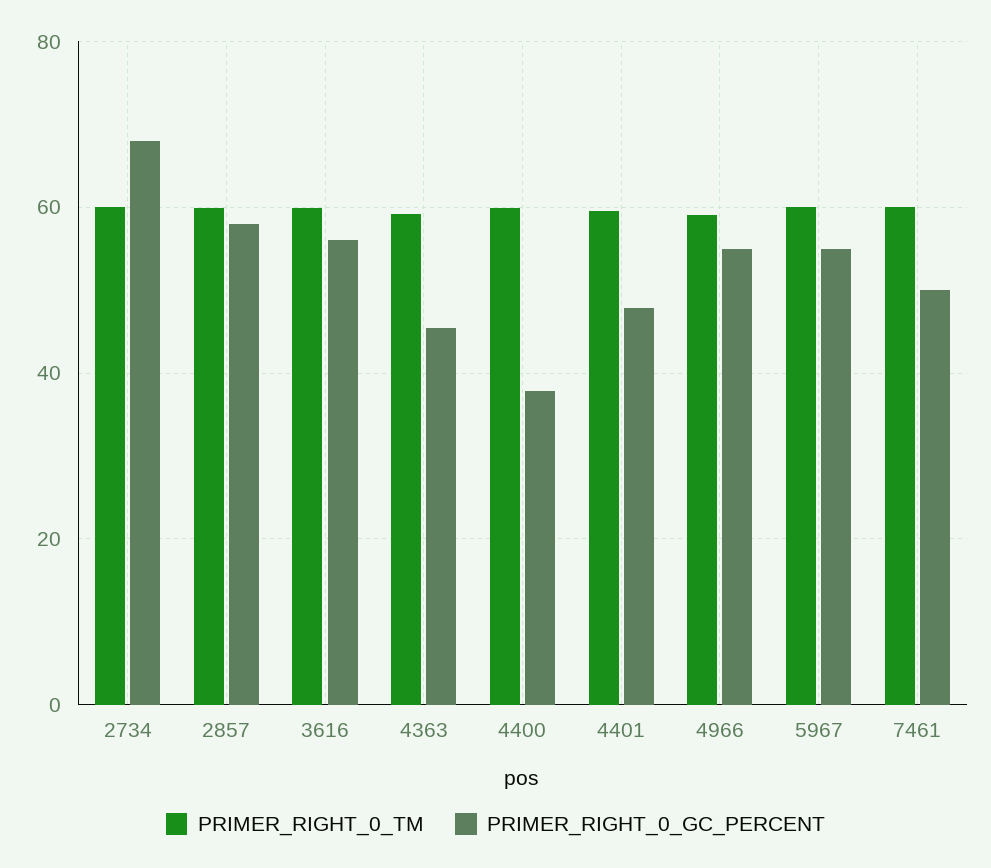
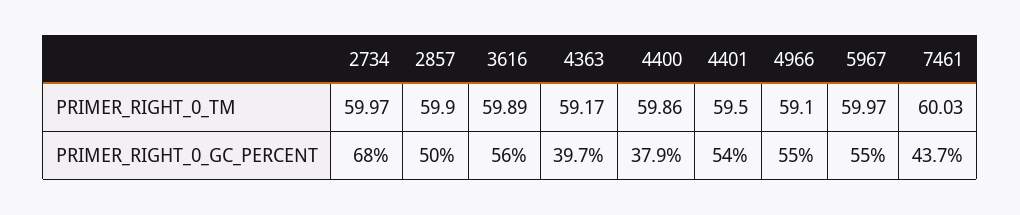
PRIMER_RIGHT_0_GC_PERCENT, 2857: 58 -> 50
PRIMER_RIGHT_0_GC_PERCENT, 4363: 46 -> 39.7
PRIMER_RIGHT_0_GC_PERCENT, 4401: 48 -> 54
PRIMER_RIGHT_0_GC_PERCENT, 7461: 50 -> 43.7

